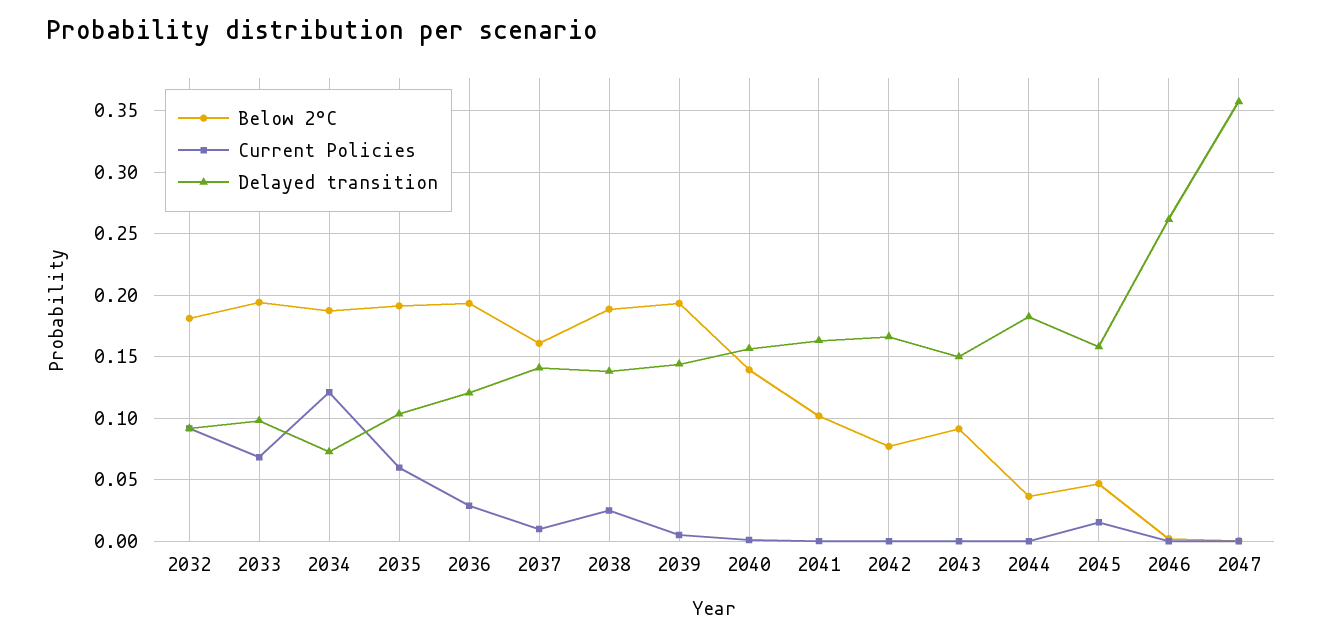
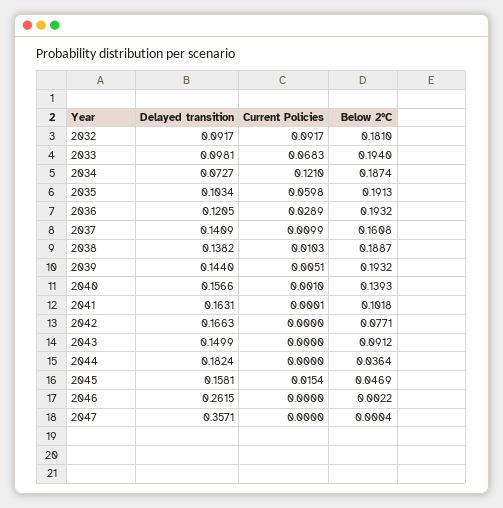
Current Policies, 2038: 0.025 -> 0.0103

